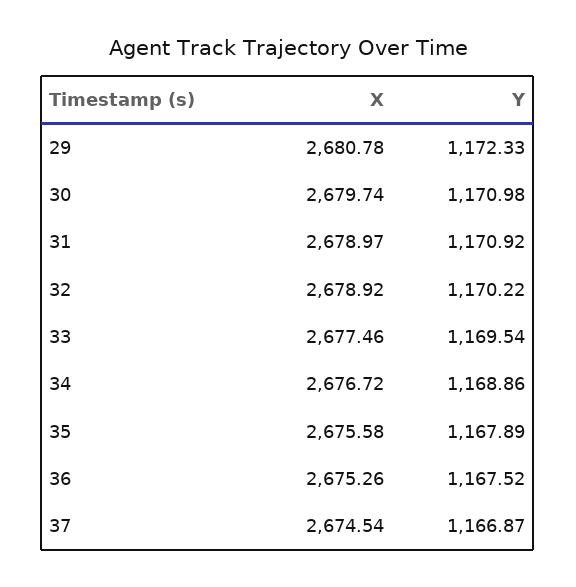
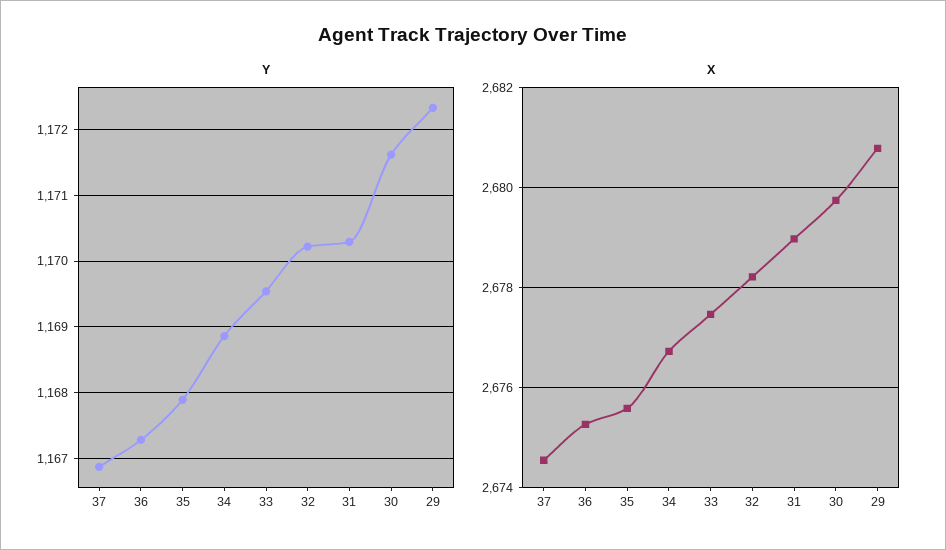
Y, 30: 1170.98 -> 1171.6
Y, 31: 1170.92 -> 1170.3
X, 32: 2678.92 -> 2678.2
Y, 36: 1167.52 -> 1167.3

